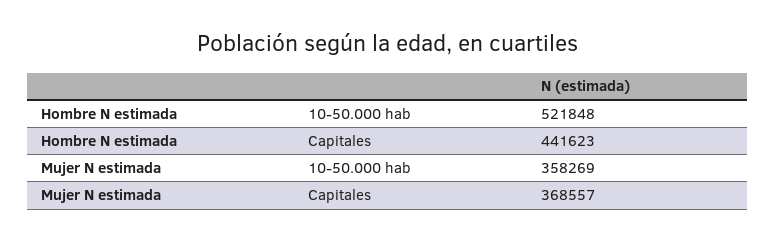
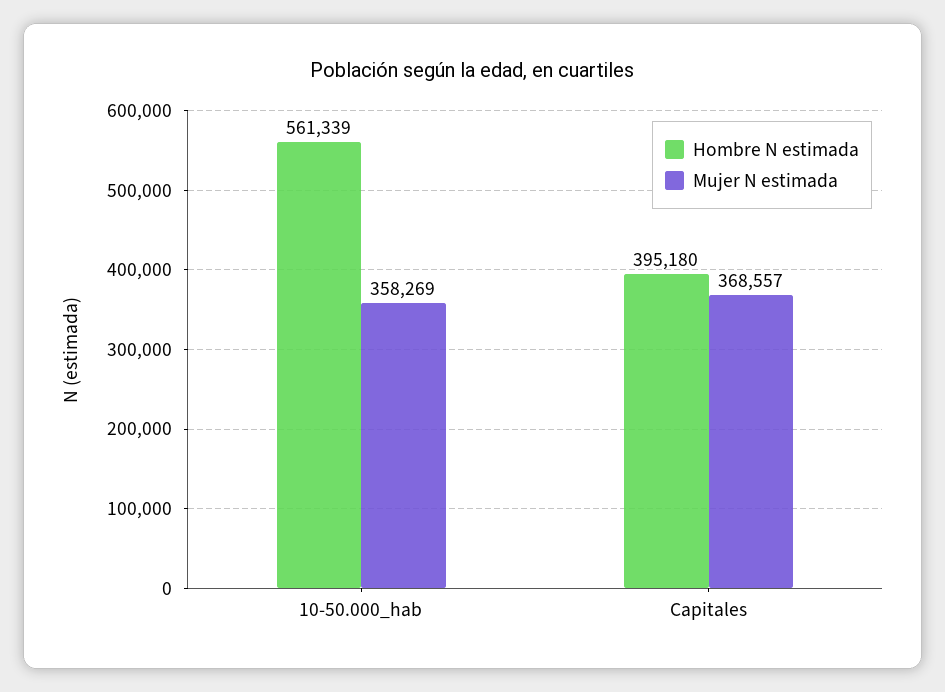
Hombre N estimada, 10-50.000 hab: 521848 -> 561339
Hombre N estimada, Capitales: 441623 -> 395180

